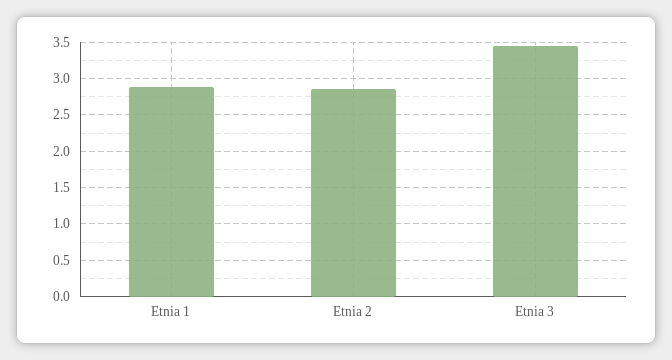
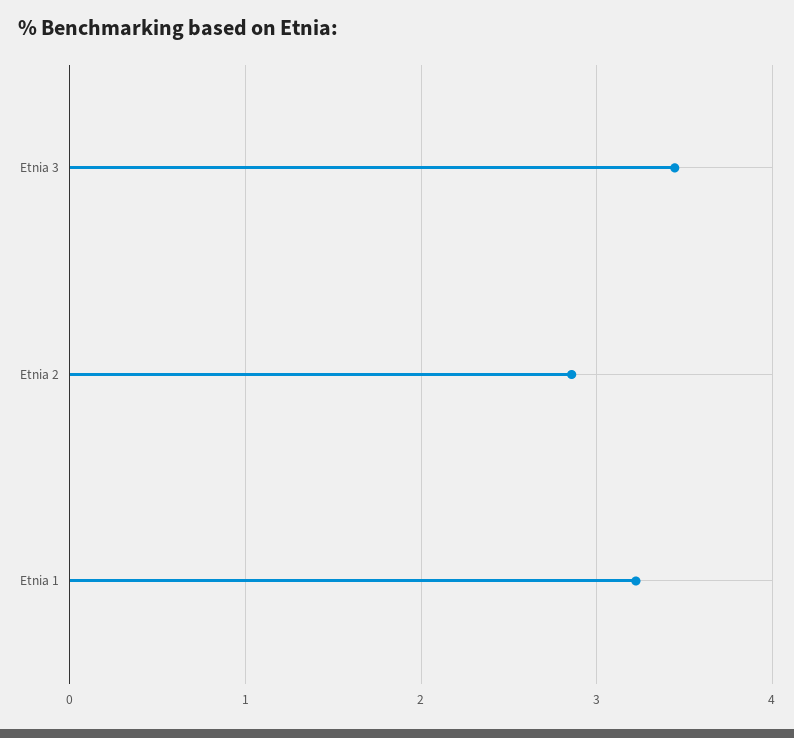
Etnia 1: 2.9 -> 3.2

